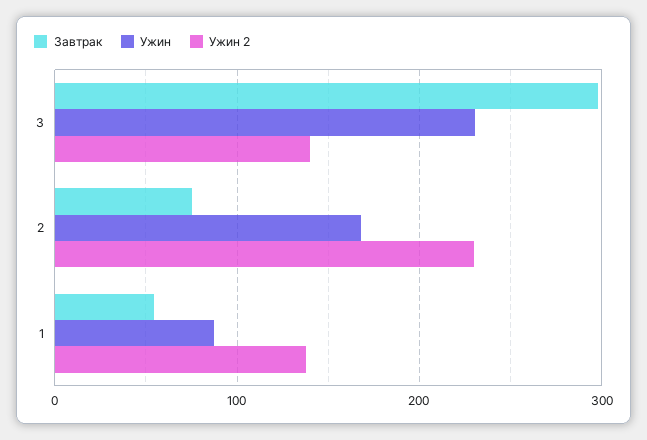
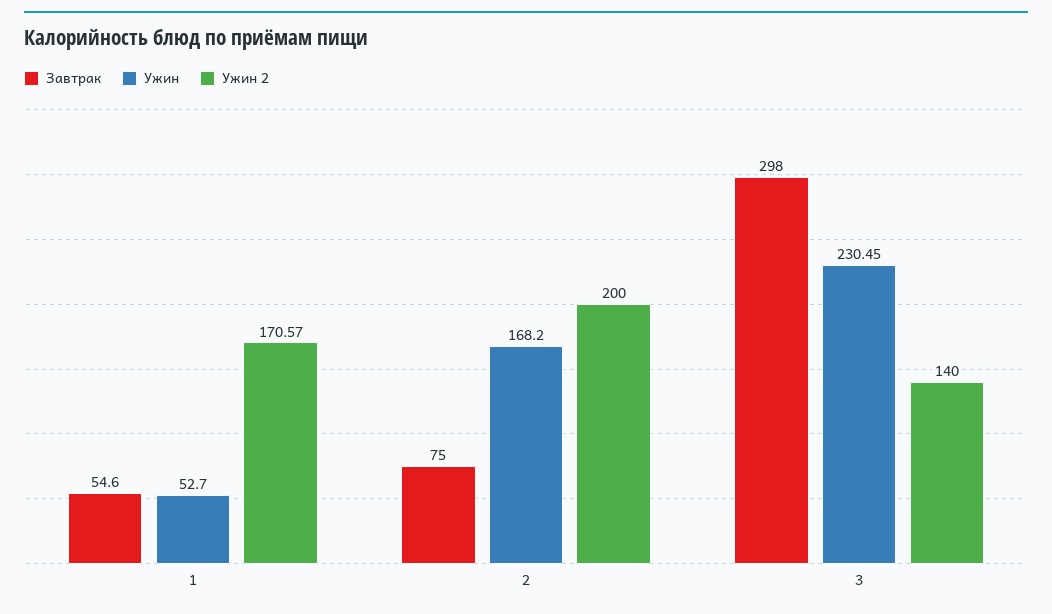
Ужин 2, 2: 230 -> 200
Ужин, 1: 90 -> 52.7
Ужин 2, 1: 140 -> 170.57

